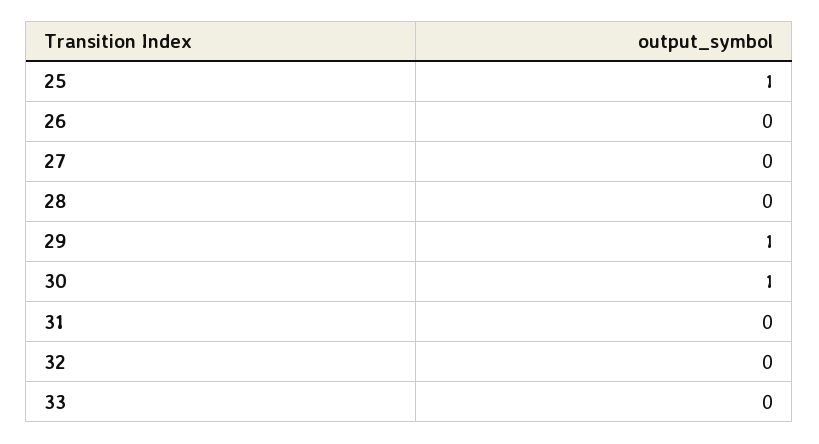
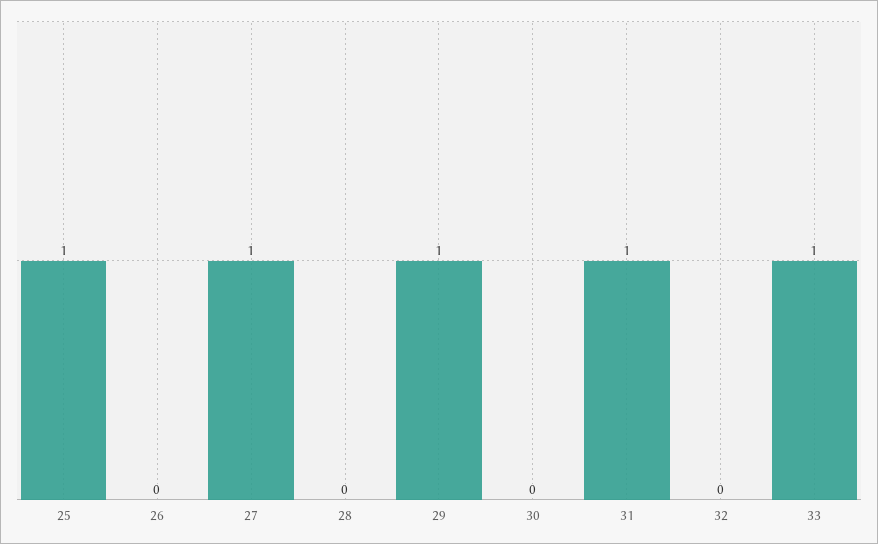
27: 0 -> 1
30: 1 -> 0
31: 0 -> 1
33: 0 -> 1

